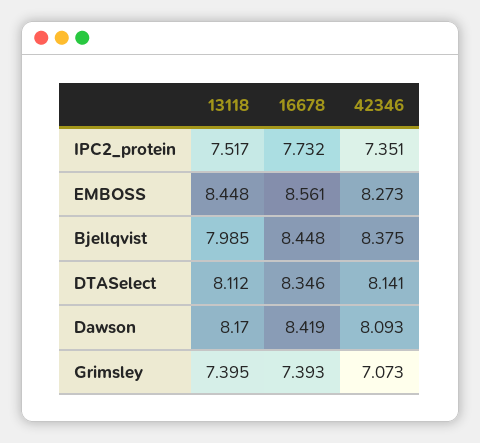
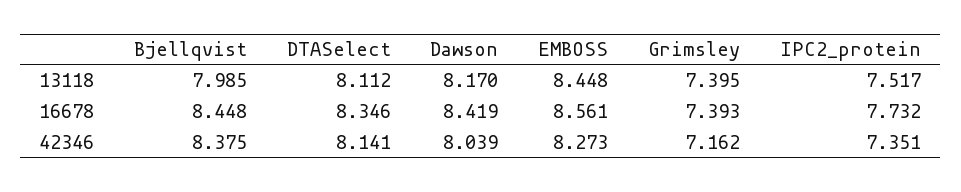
42346, Dawson: 8.093 -> 8.039
42346, Grimsley: 7.073 -> 7.162

